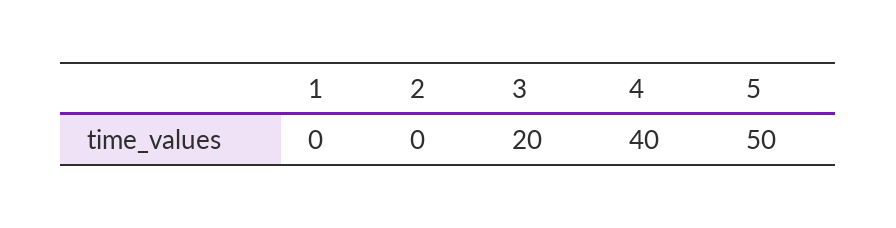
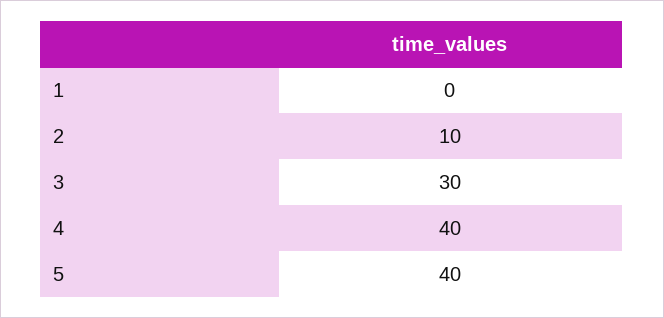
2: 0 -> 10
3: 20 -> 30
5: 50 -> 40

